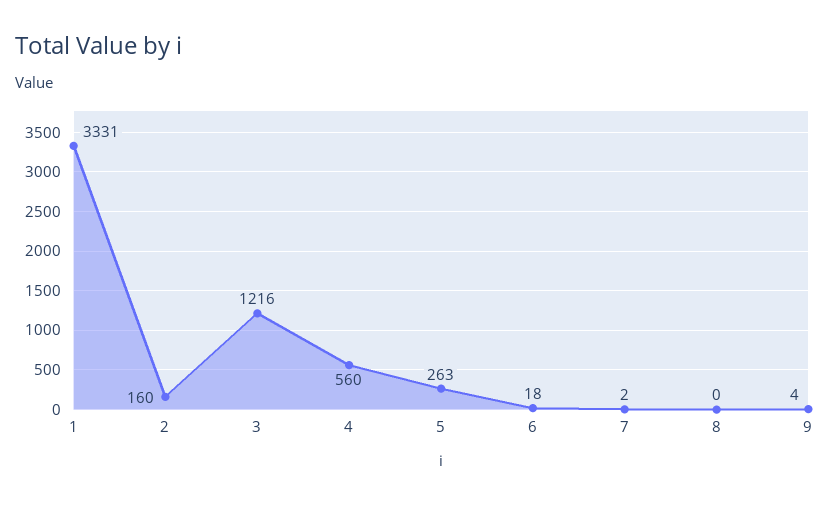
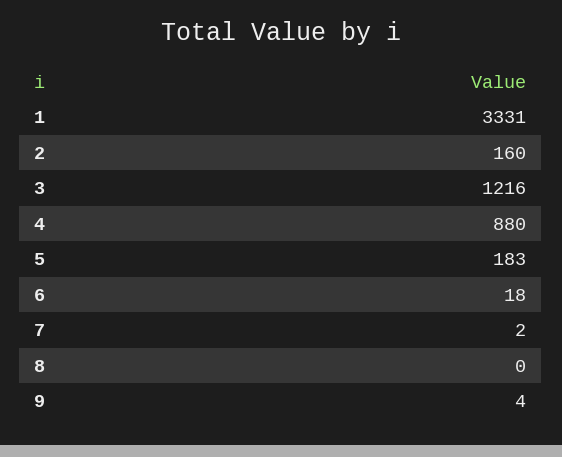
4: 560 -> 880
5: 263 -> 183

